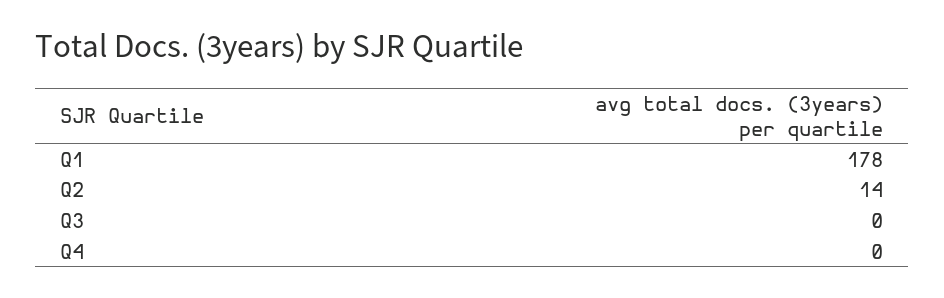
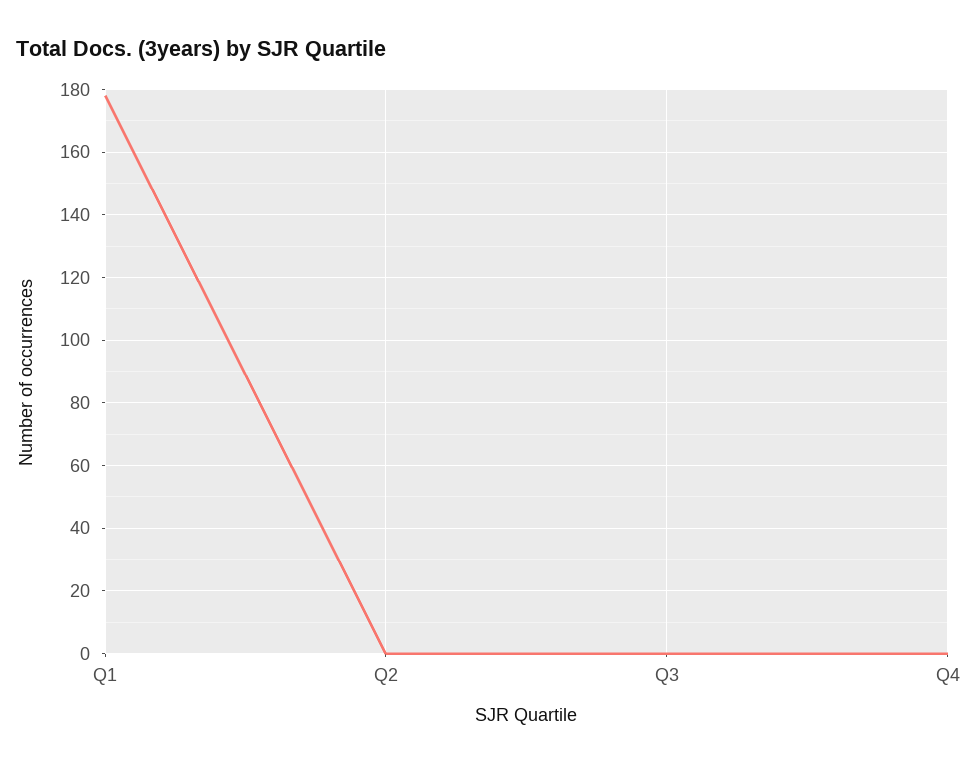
Q2: 14 -> 0

